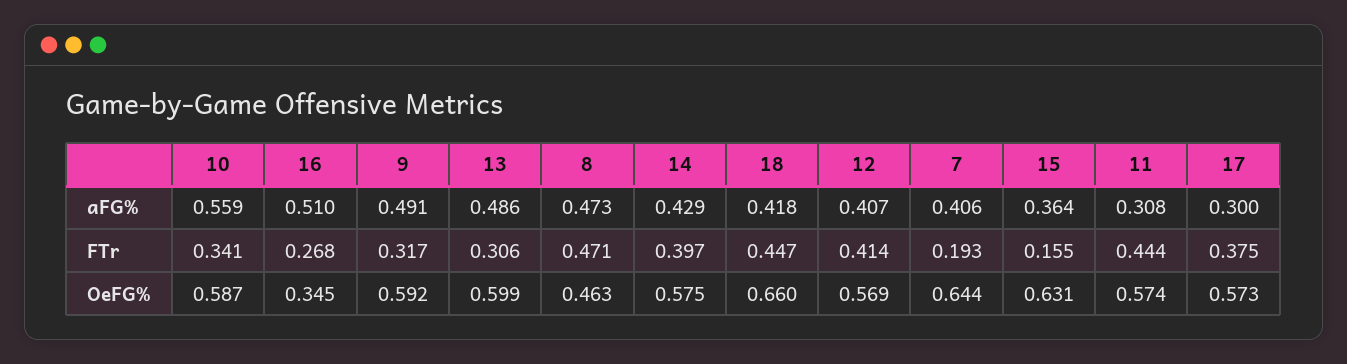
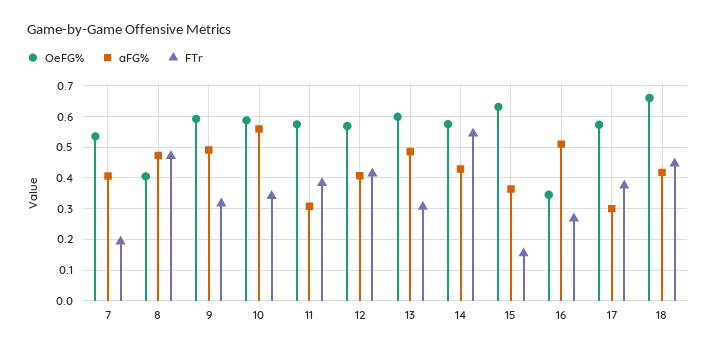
FTr, 14: 0.397 -> 0.54
FTr, 11: 0.444 -> 0.38
OeFG%, 8: 0.463 -> 0.4
OeFG%, 7: 0.644 -> 0.54

